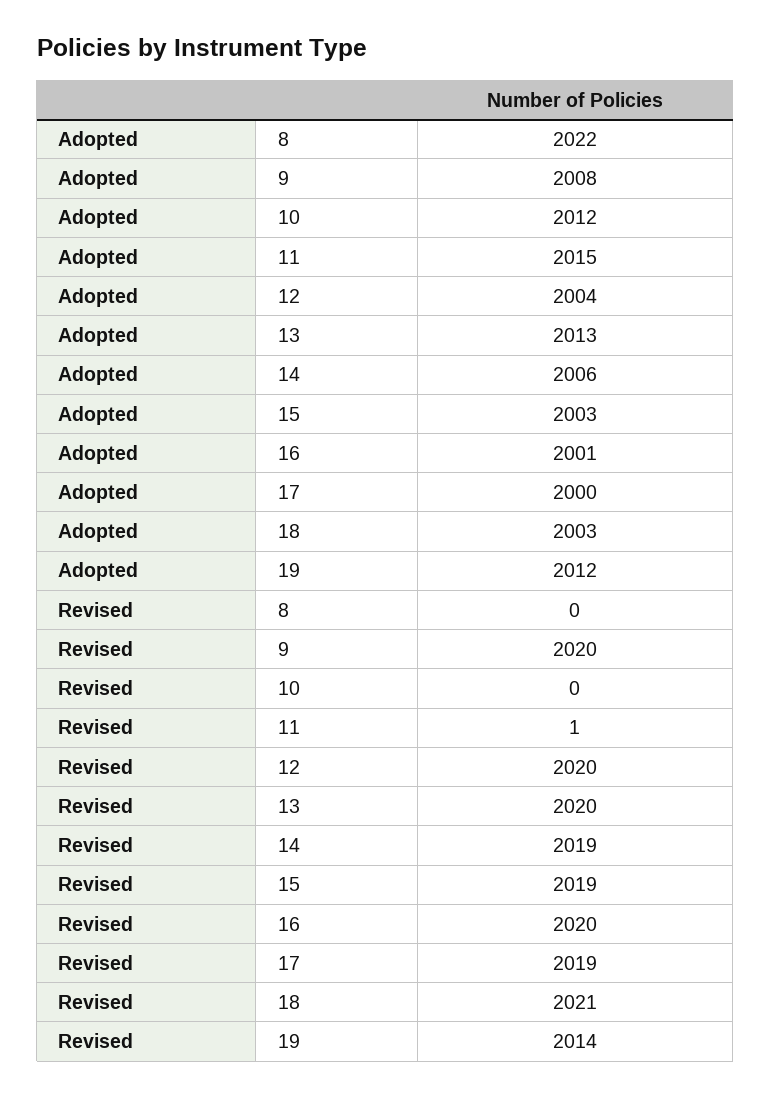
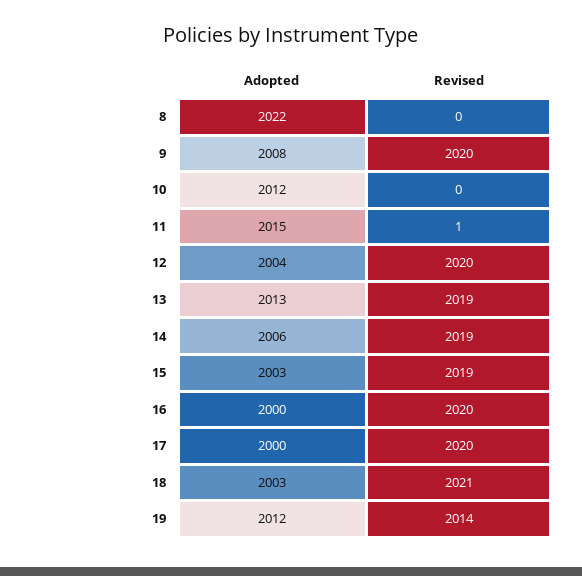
Adopted, 16: 2001 -> 2000
Revised, 13: 2020 -> 2019
Revised, 17: 2019 -> 2020

